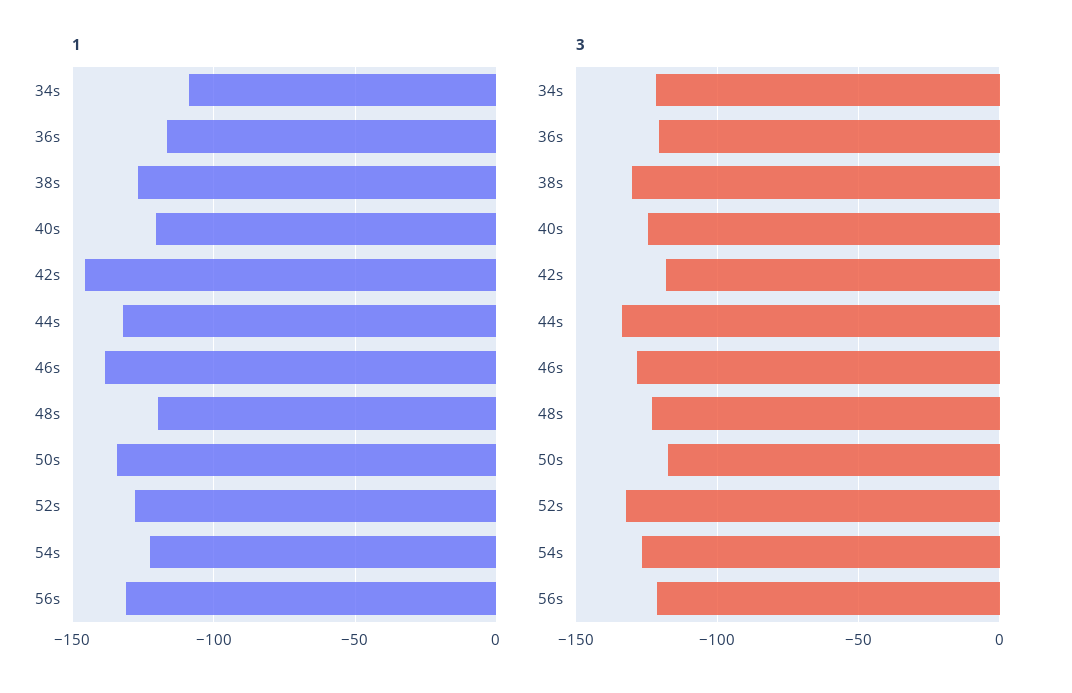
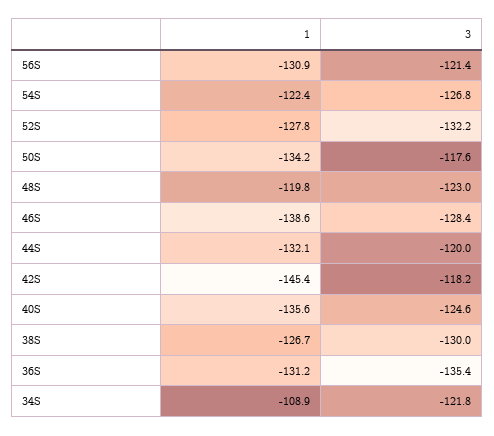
1, 36s: -115 -> -131.2
1, 40s: -120 -> -135.6
3, 36s: -120 -> -135.4
3, 44s: -135 -> -120

